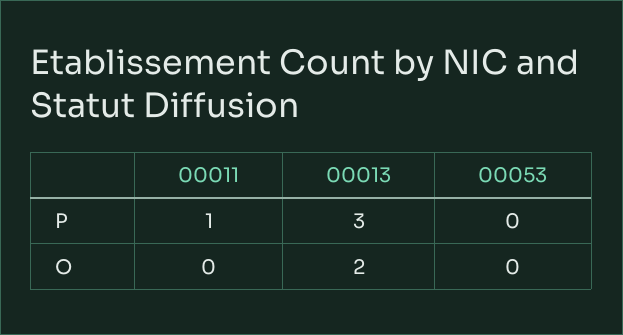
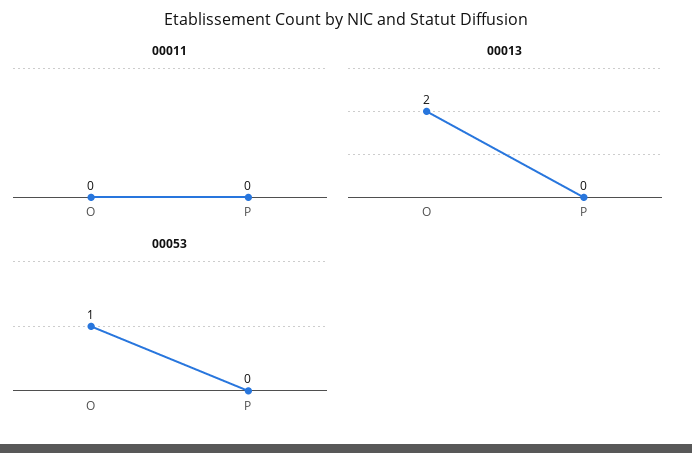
00011, P: 1 -> 0
00013, P: 3 -> 0
00053, O: 0 -> 1

